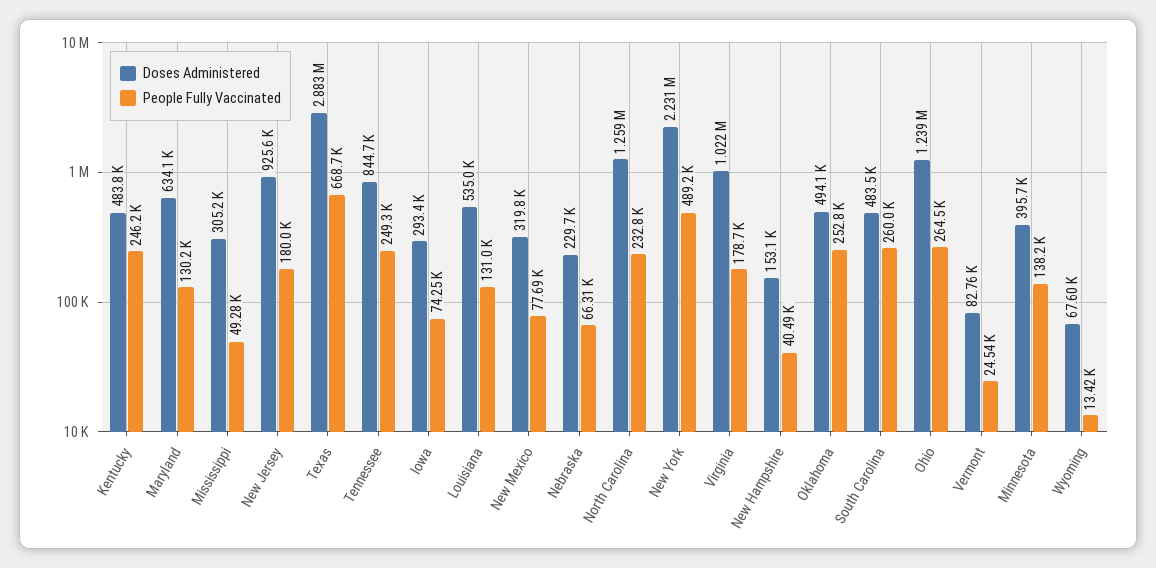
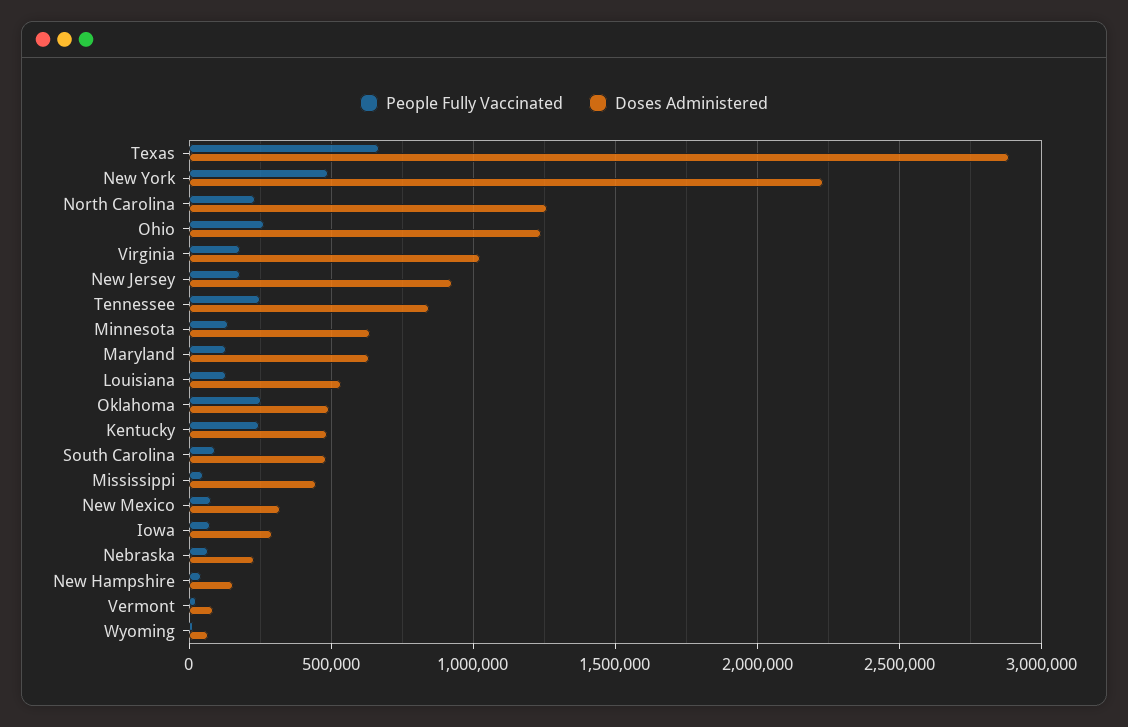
Doses Administered, Mississippi: 305200 -> 450000
People Fully Vaccinated, South Carolina: 260000 -> 100000
Doses Administered, Minnesota: 395700 -> 650000

